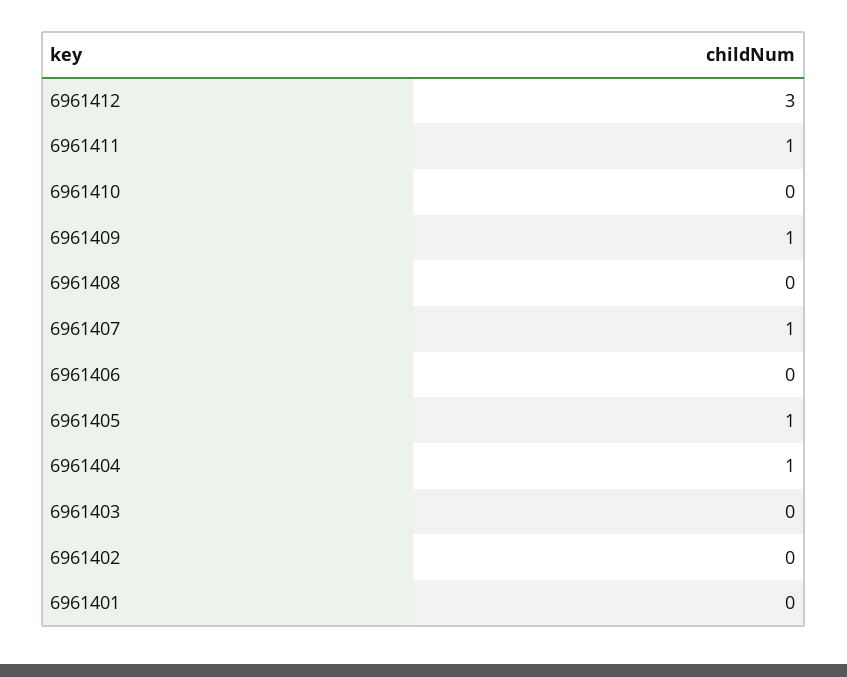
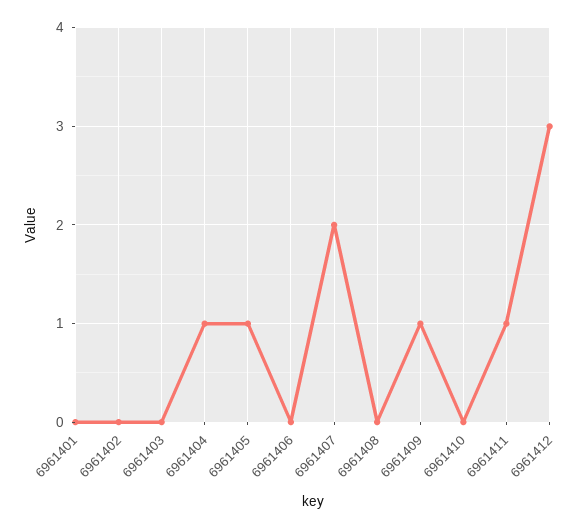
6961407: 1 -> 2

